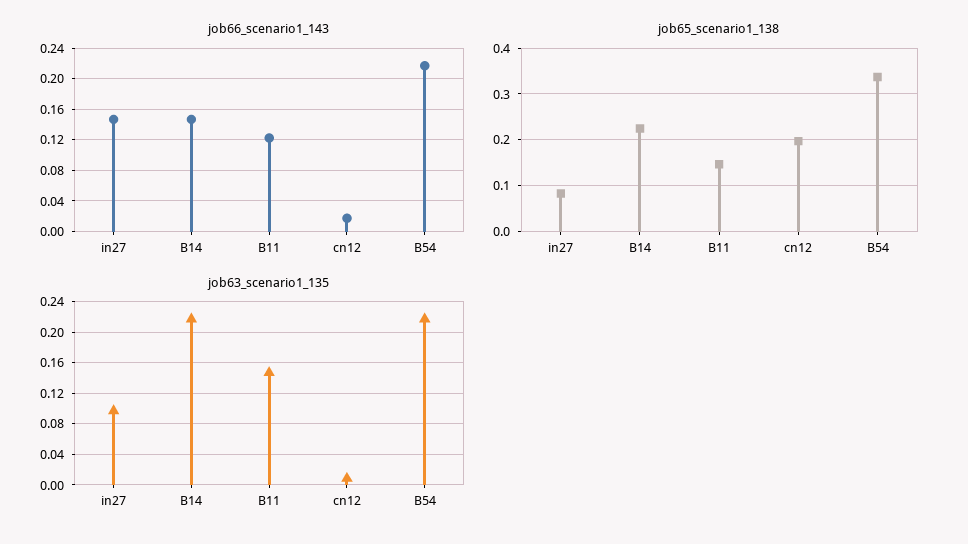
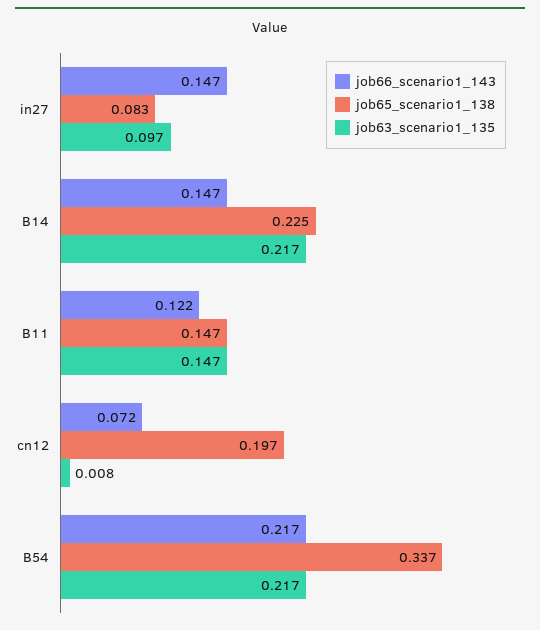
job66_scenario1_143, cn12: 0.02 -> 0.072

